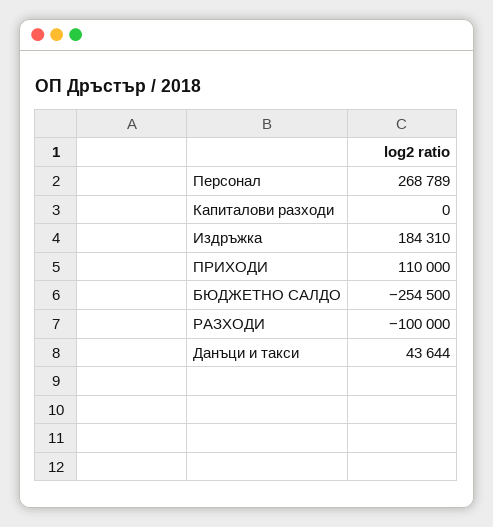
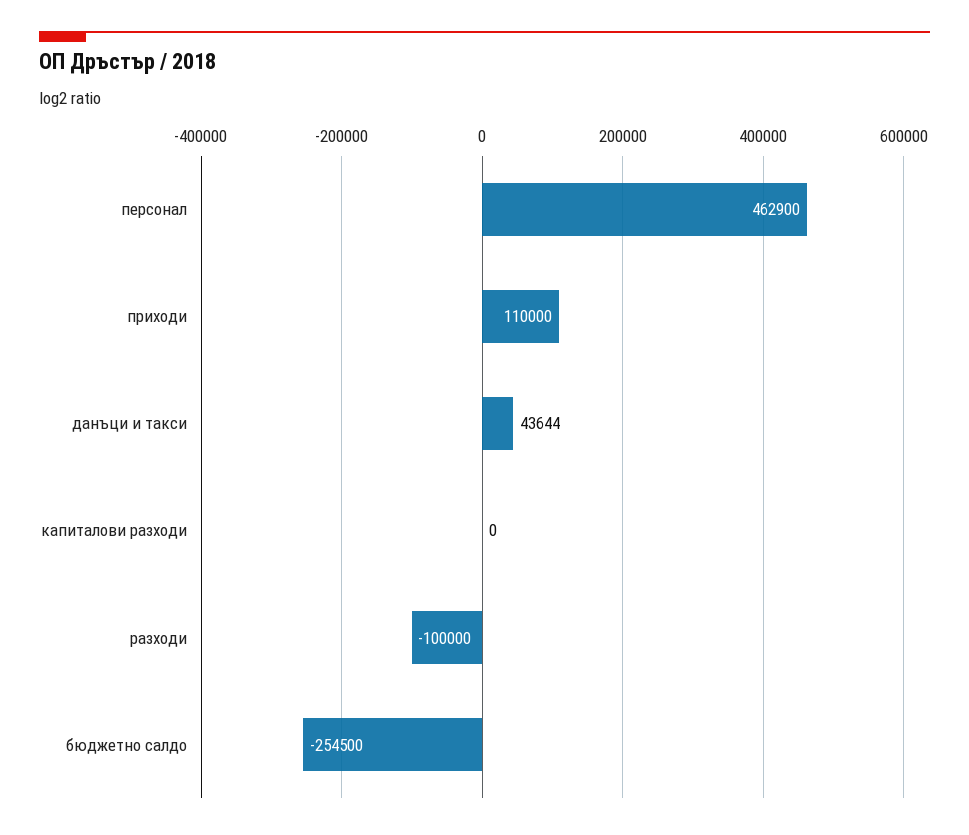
Персонал: 268789 -> 462900
Издръжка: 184310 -> none

